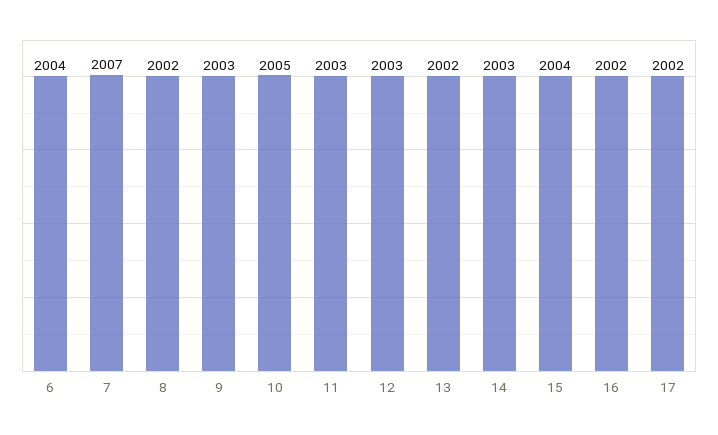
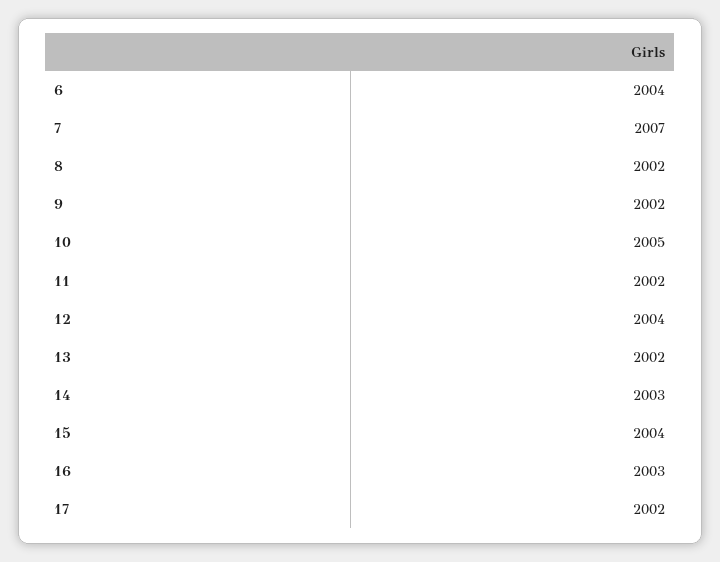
9: 2003 -> 2002
11: 2003 -> 2002
12: 2003 -> 2004
16: 2002 -> 2003

